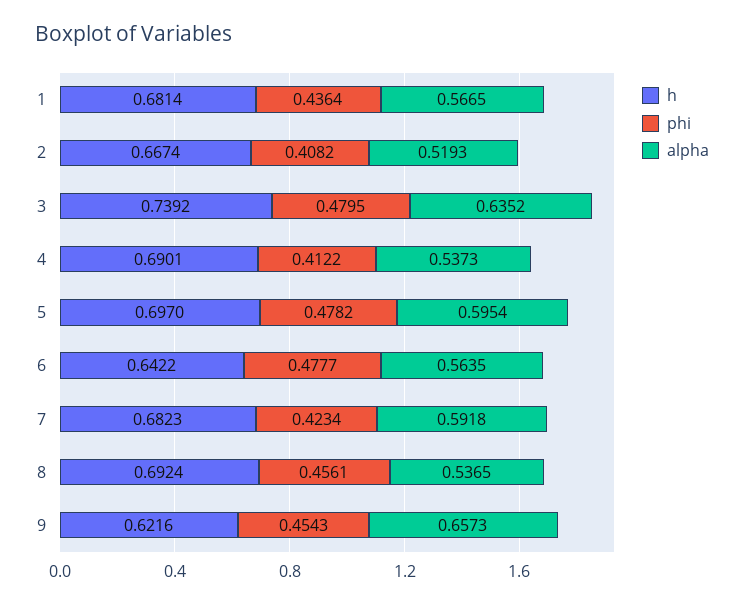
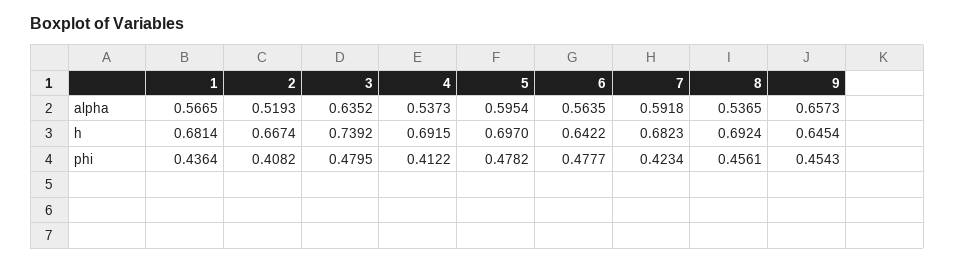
h, 4: 0.6901 -> 0.6915
h, 9: 0.6216 -> 0.6454

